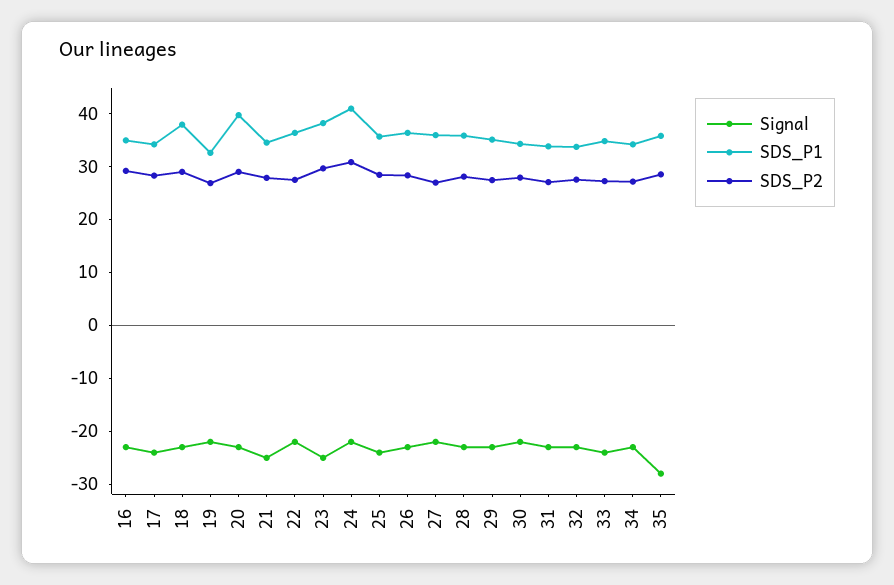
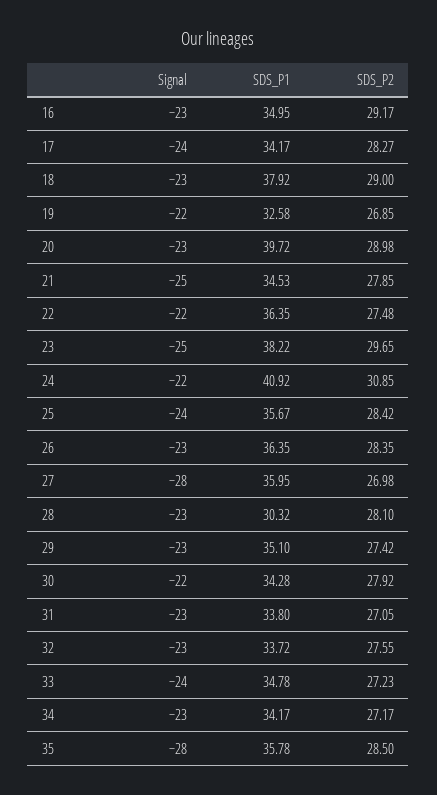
Signal, 27: -22 -> -28
SDS_P1, 28: 36 -> 30.32

